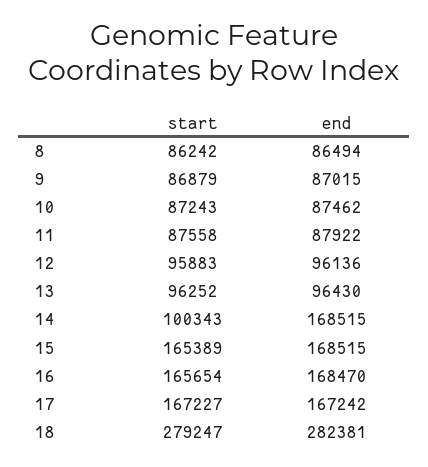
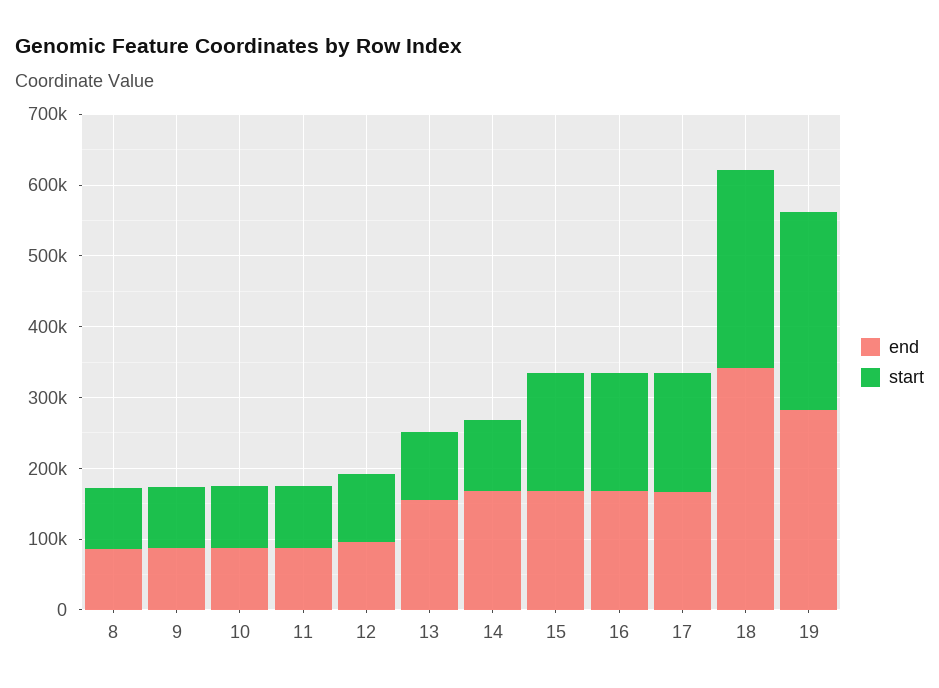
end, 13: 96430 -> 160000
end, 18: 282381 -> 340000
end, 19: none -> 280000
start, 19: none -> 280000

